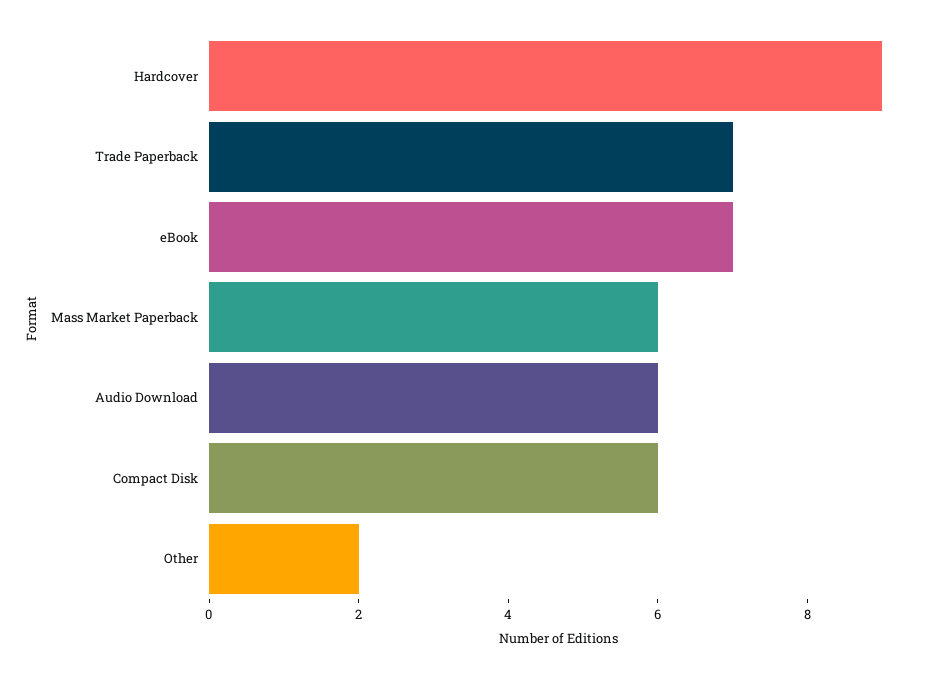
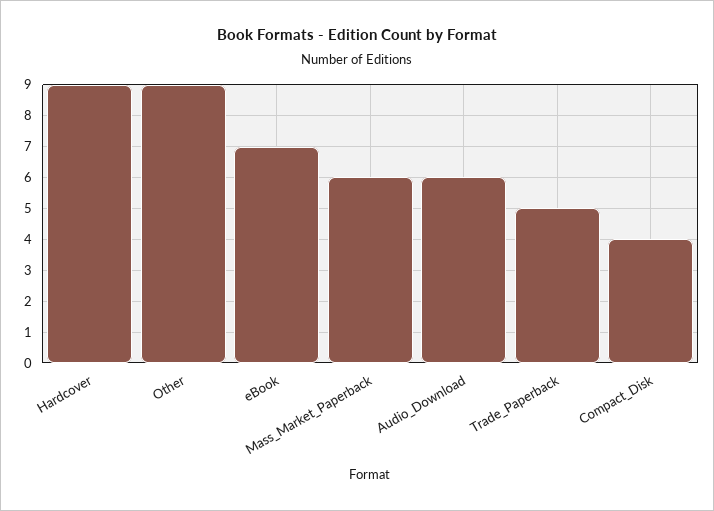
Trade Paperback: 7 -> 5
Compact Disk: 6 -> 4
Other: 2 -> 9

